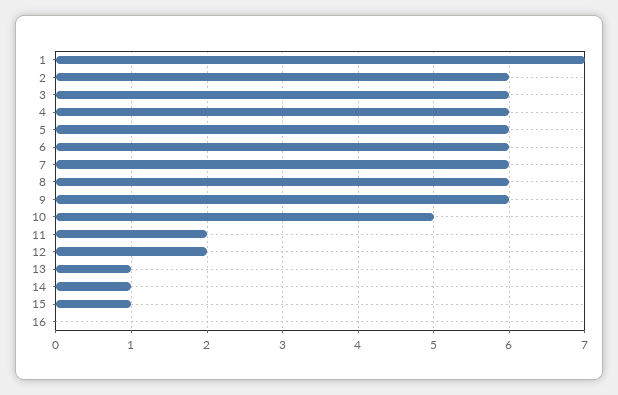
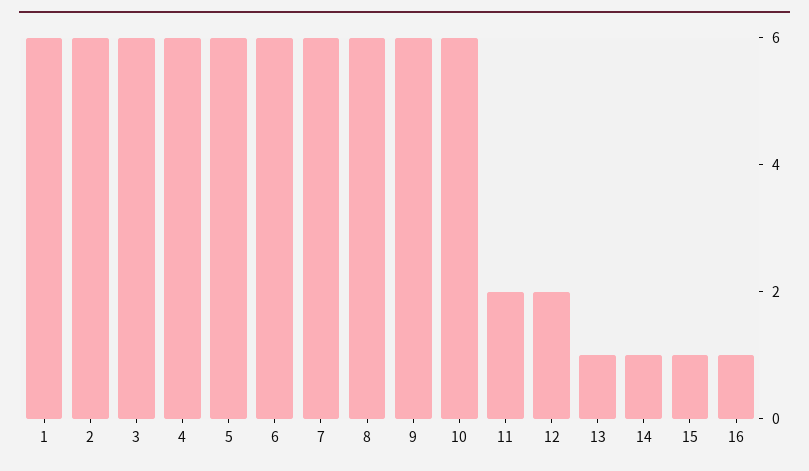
1: 7 -> 6
10: 5 -> 6
16: 0 -> 1

